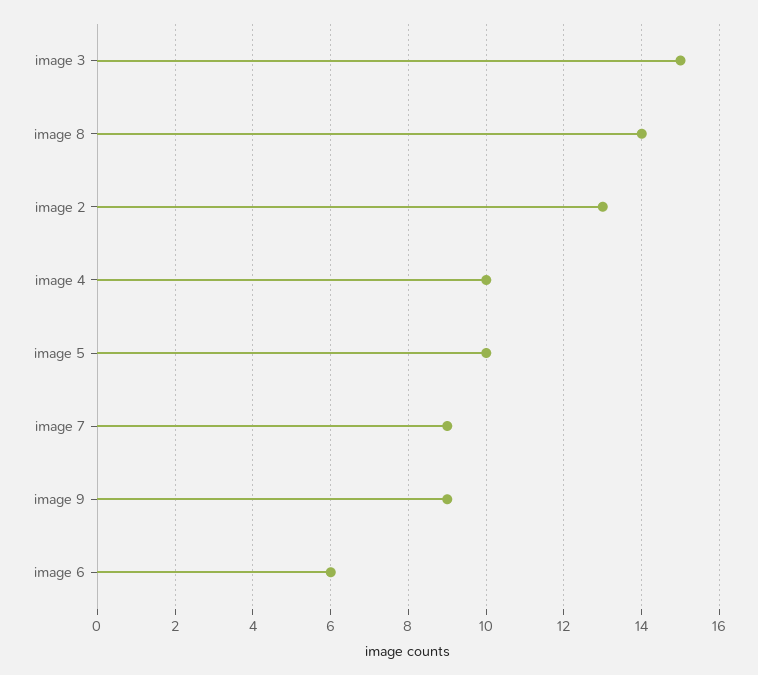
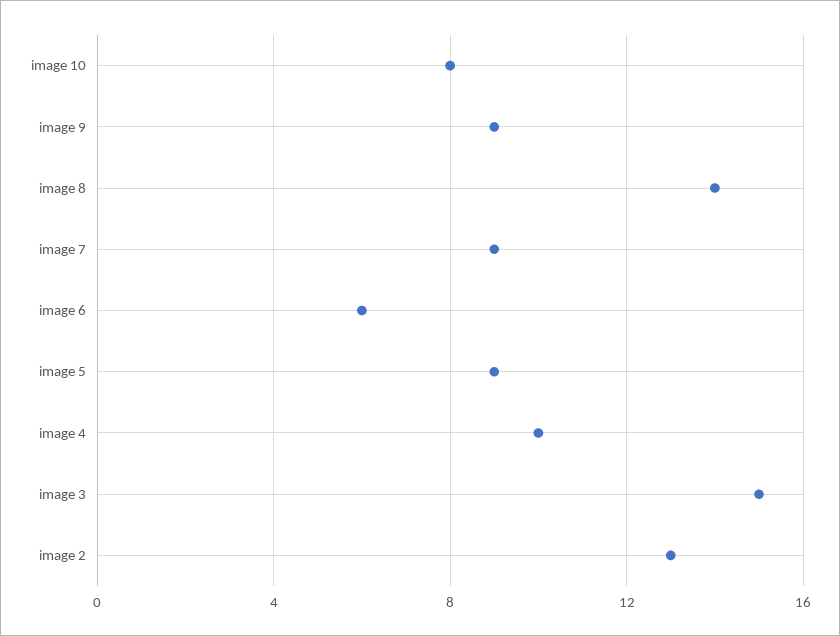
image 5: 10 -> 9
image 10: none -> 8

